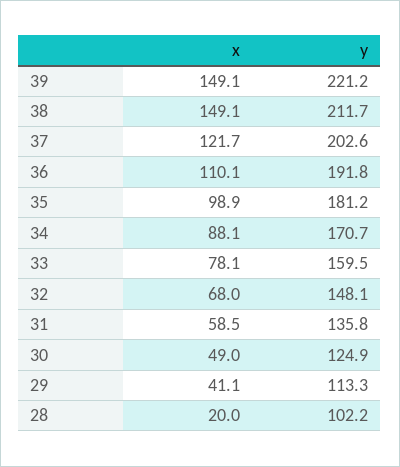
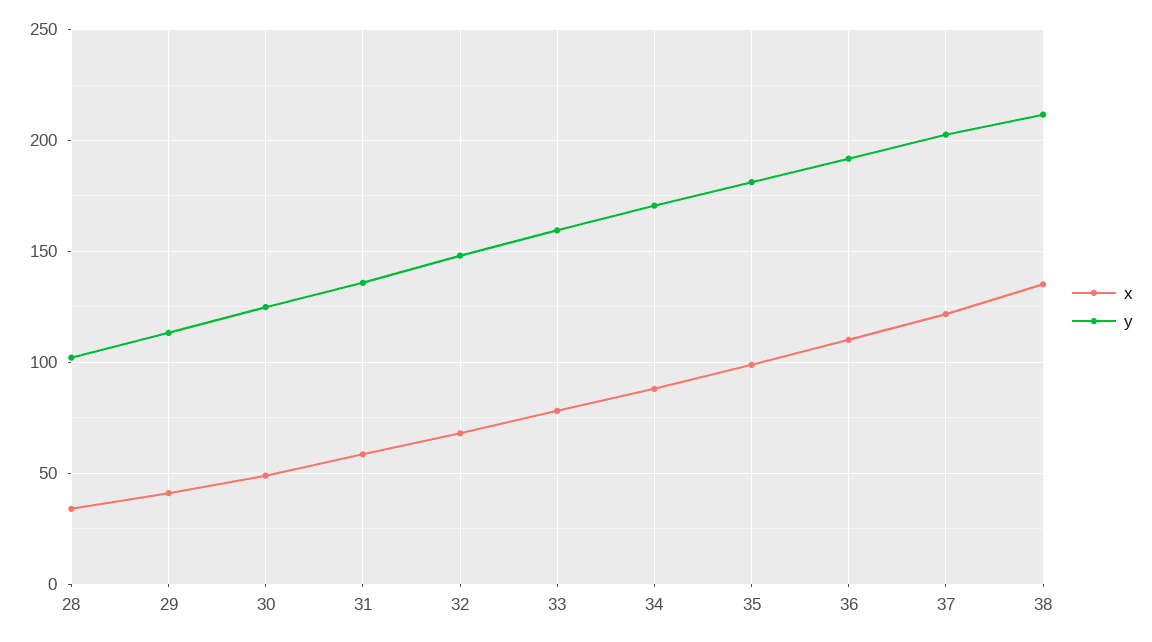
x, 39: 149.1 -> none
y, 39: 221.2 -> none
x, 38: 149.1 -> 135
x, 28: 20 -> 35

